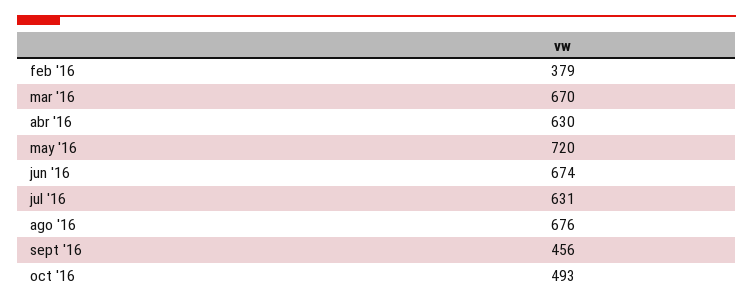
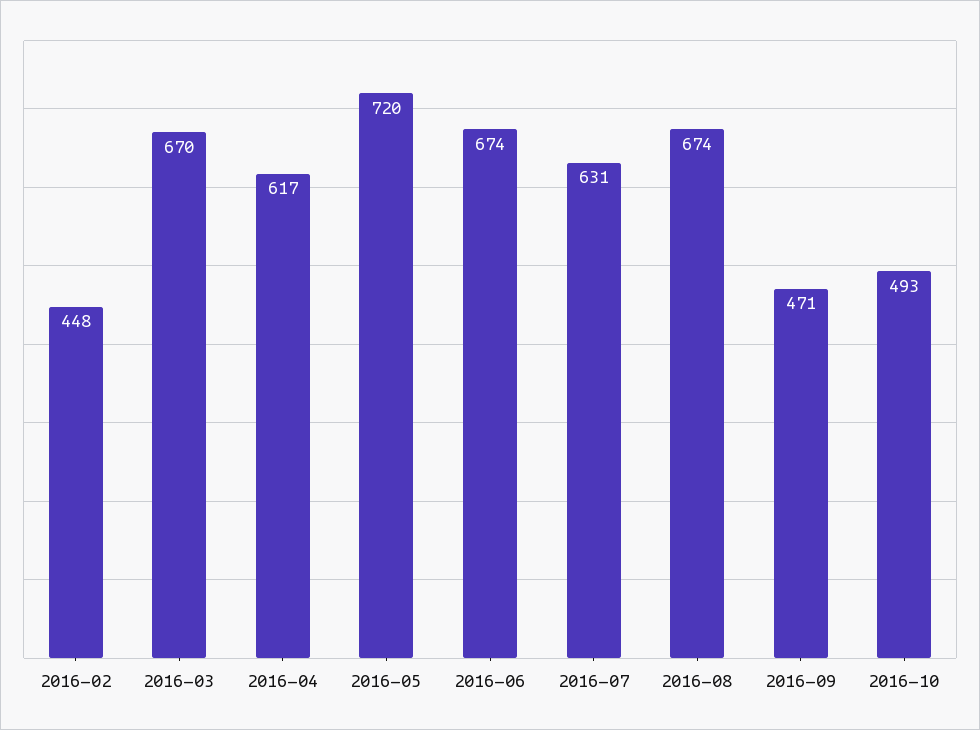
feb '16: 379 -> 448
abr '16: 630 -> 617
ago '16: 676 -> 674
sept '16: 456 -> 471

